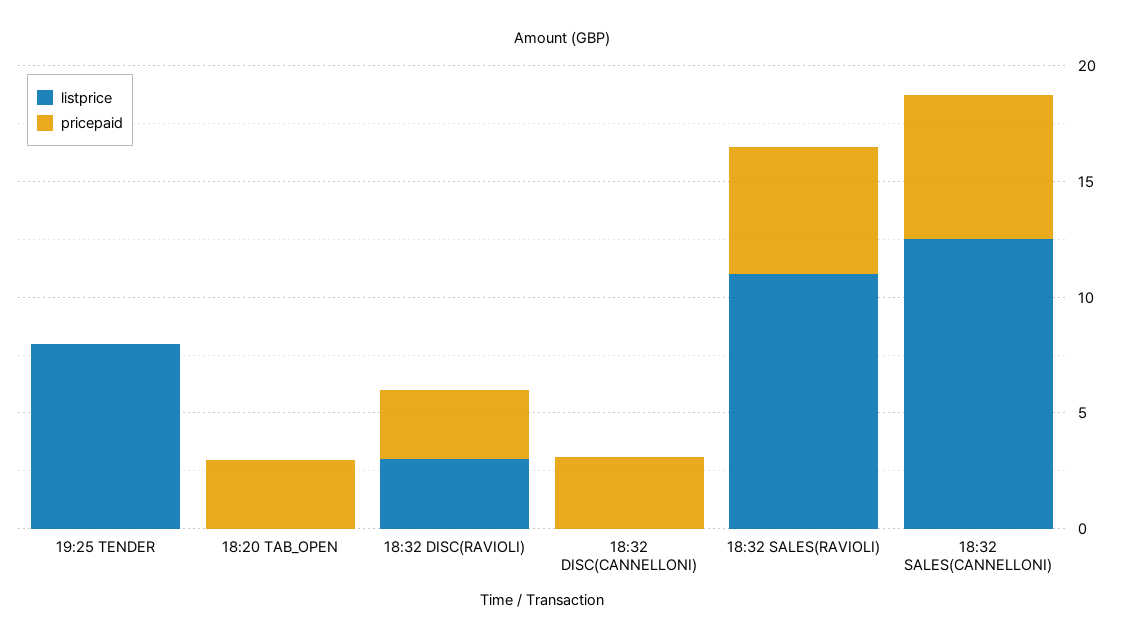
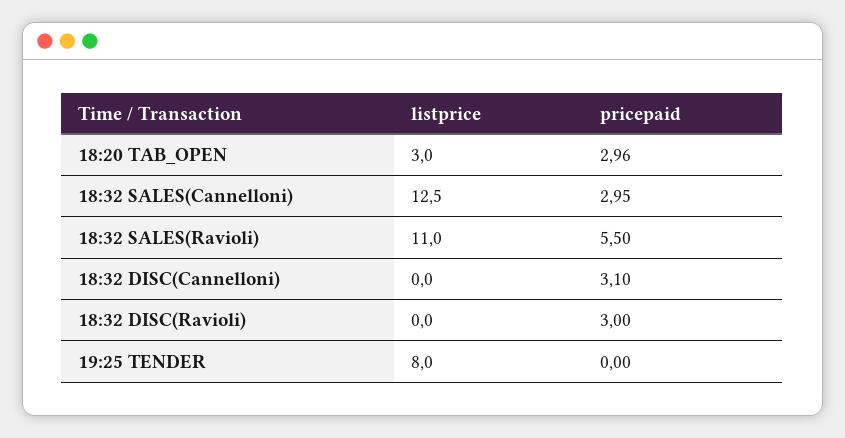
listprice, 18:20 TAB_OPEN: 0 -> 3
listprice, 18:32 DISC(RAVIOLI): 3 -> 0
pricepaid, 18:32 SALES(CANNELLONI): 6 -> 2.95

